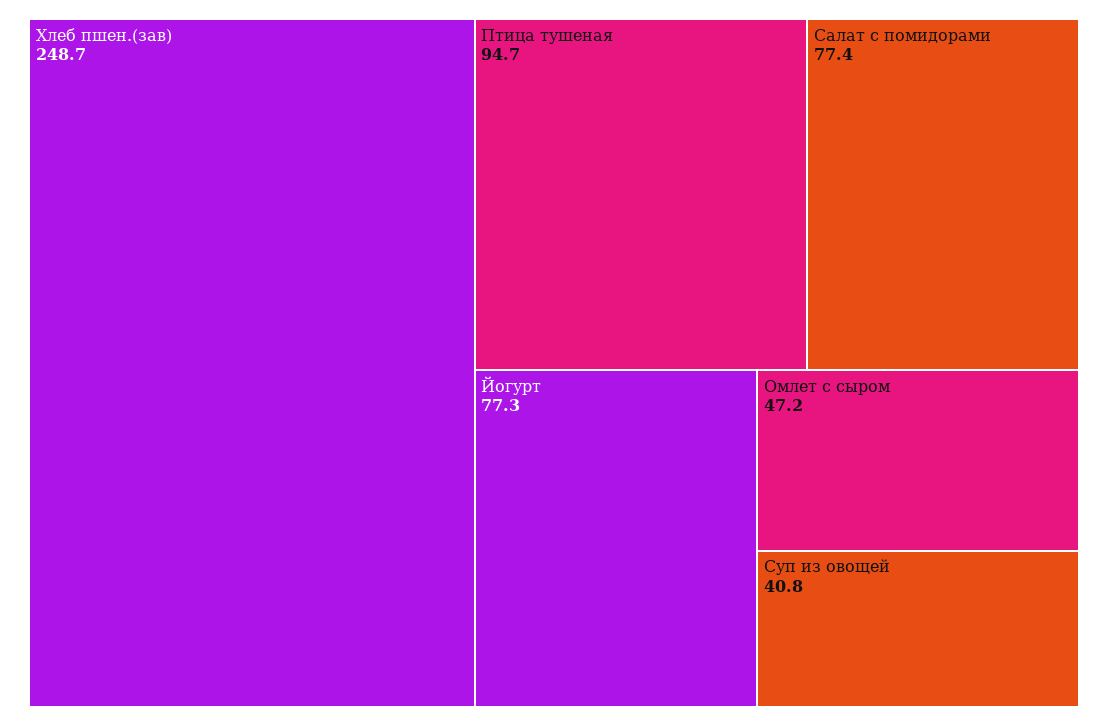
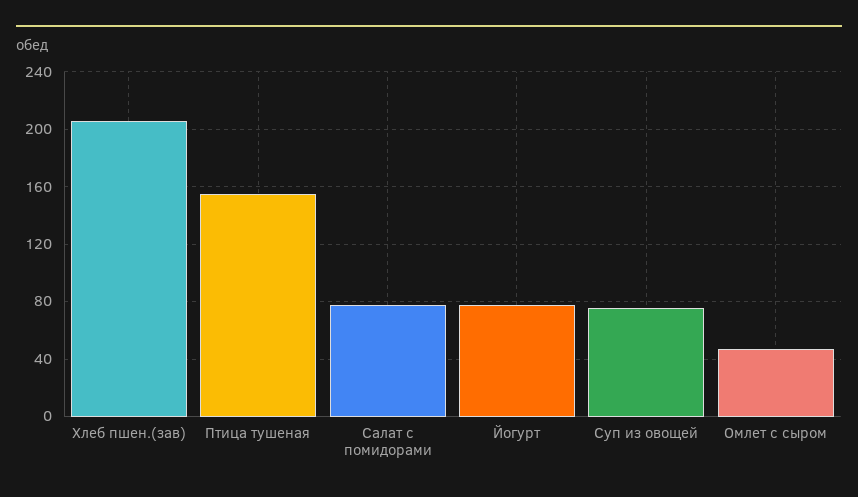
Хлеб пшен.(зав): 248.7 -> 205
Птица тушеная: 94.7 -> 155
Суп из овощей: 40.8 -> 75

